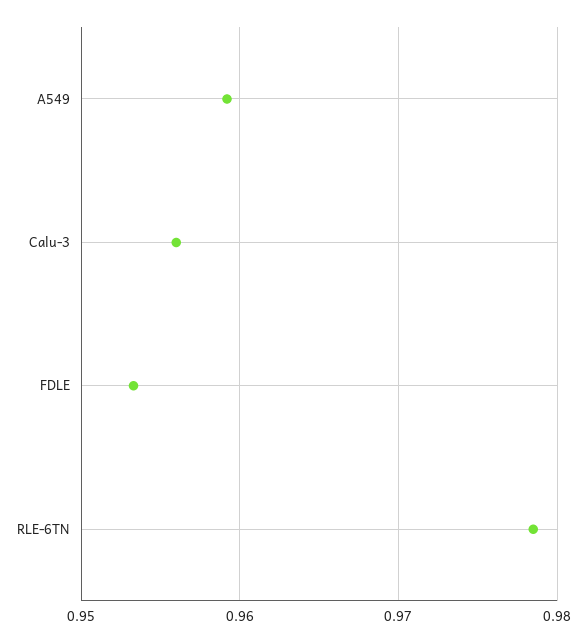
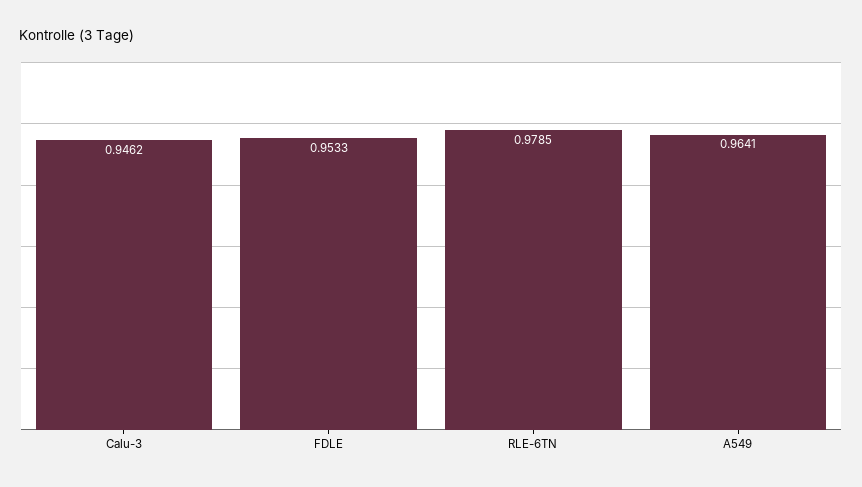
A549: 0.959 -> 0.9641
Calu-3: 0.956 -> 0.9462

